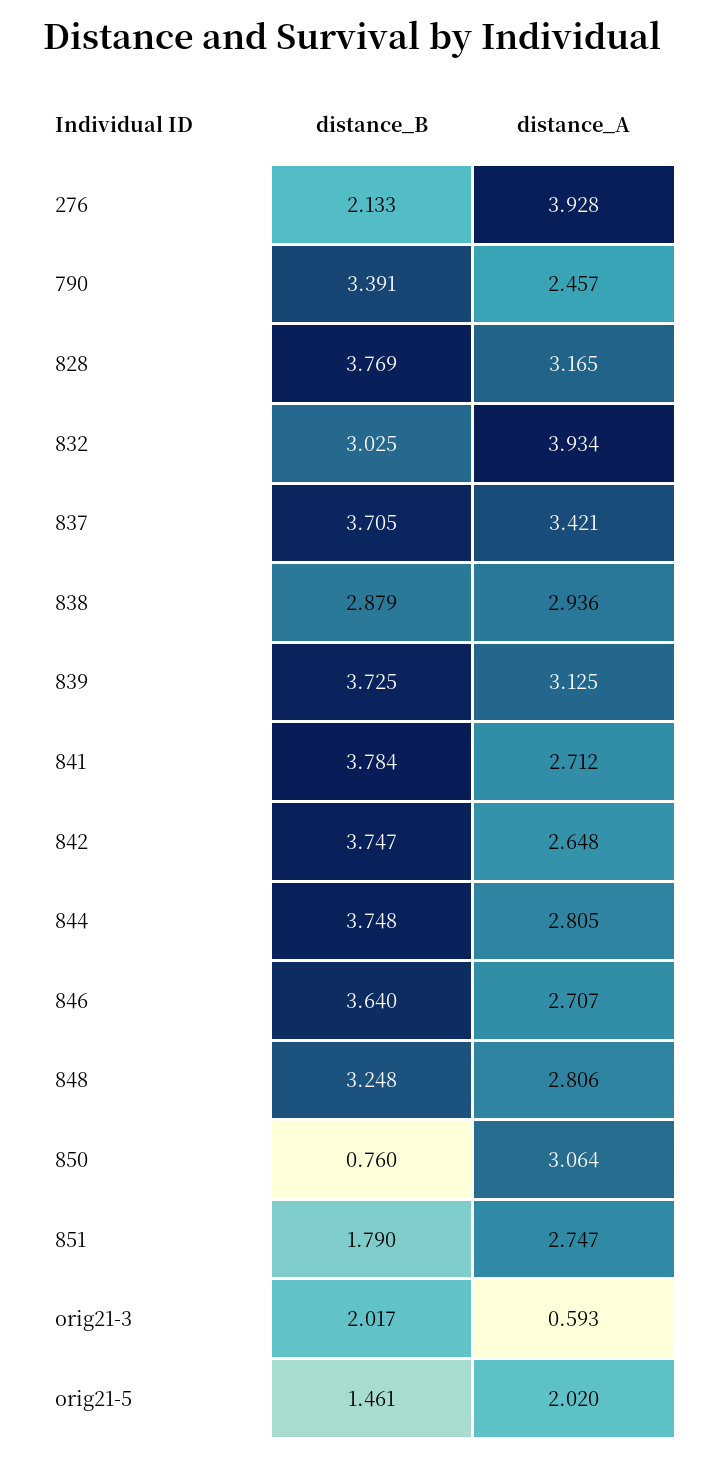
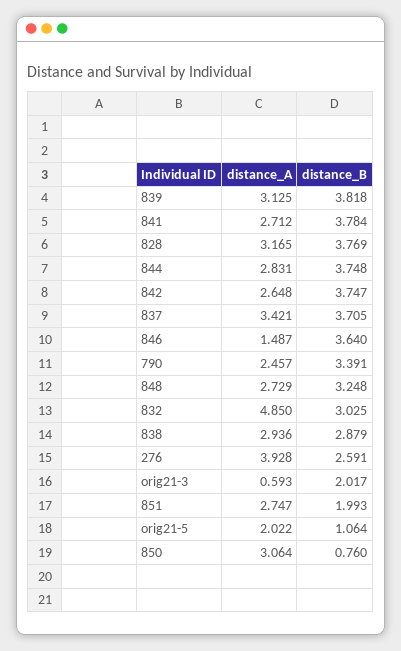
distance_B, 276: 2.133 -> 2.591
distance_A, 832: 3.934 -> 4.85
distance_B, 839: 3.725 -> 3.818
distance_A, 844: 2.805 -> 2.831
distance_A, 846: 2.707 -> 1.487
distance_A, 848: 2.806 -> 2.729
distance_B, 851: 1.79 -> 1.993
distance_B, orig21-5: 1.461 -> 1.064
distance_A, orig21-5: 2.02 -> 2.022

